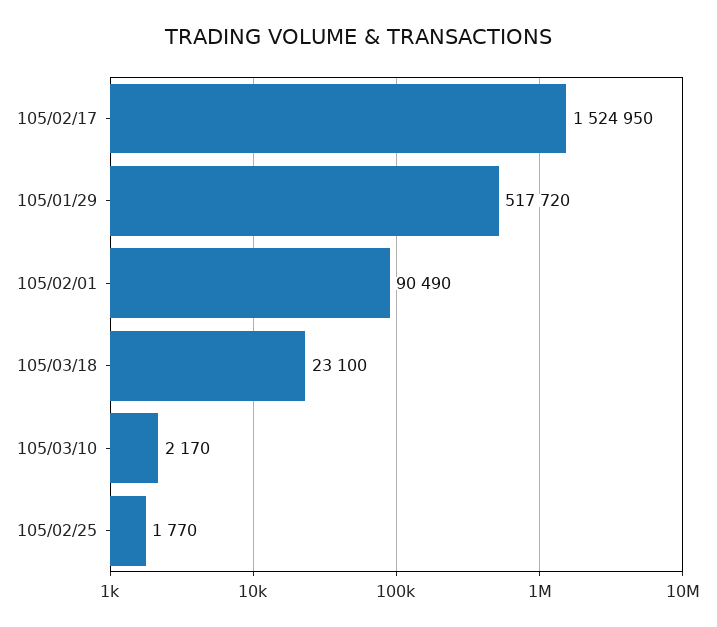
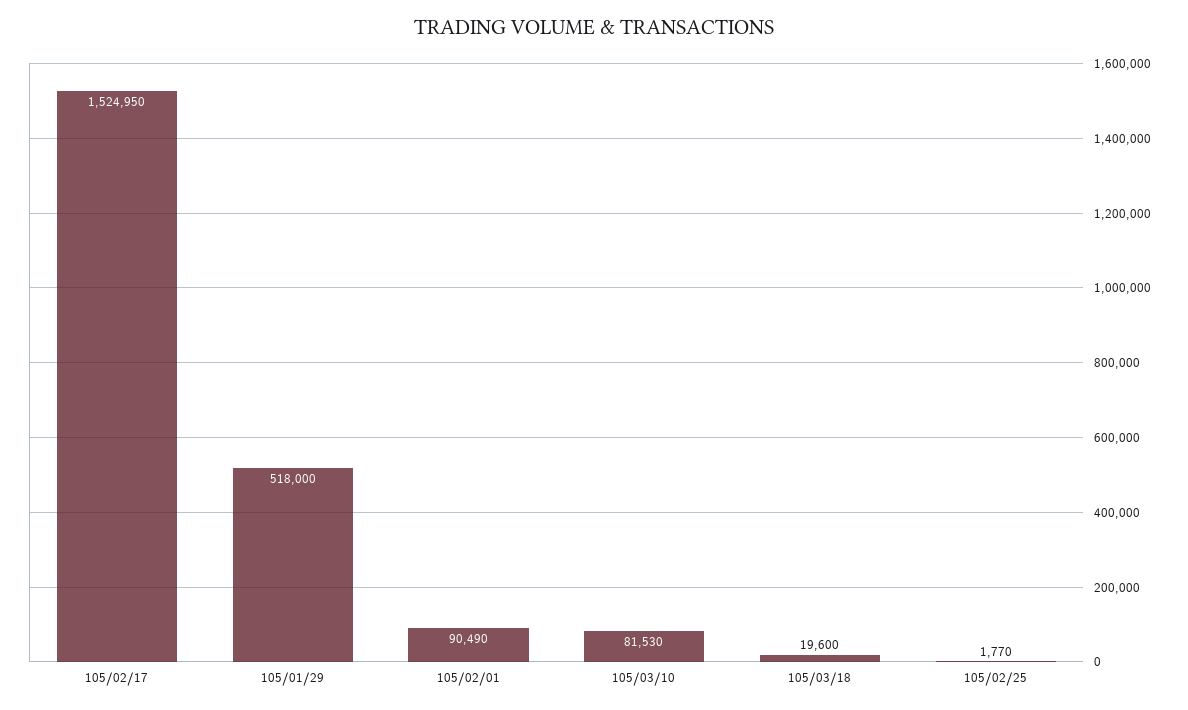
105/01/29: 517720 -> 518000
105/03/18: 23100 -> 19600
105/03/10: 2170 -> 81530

